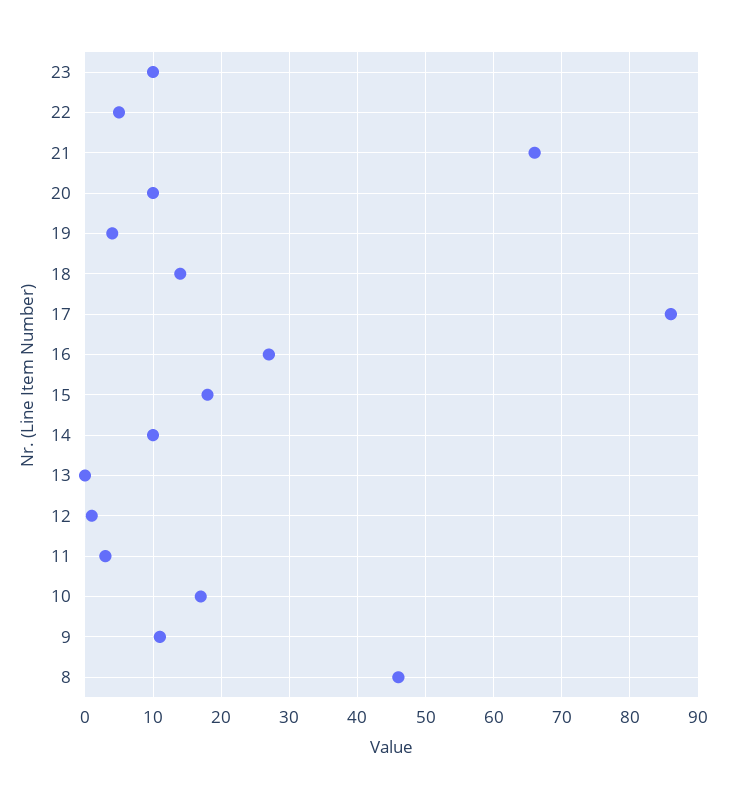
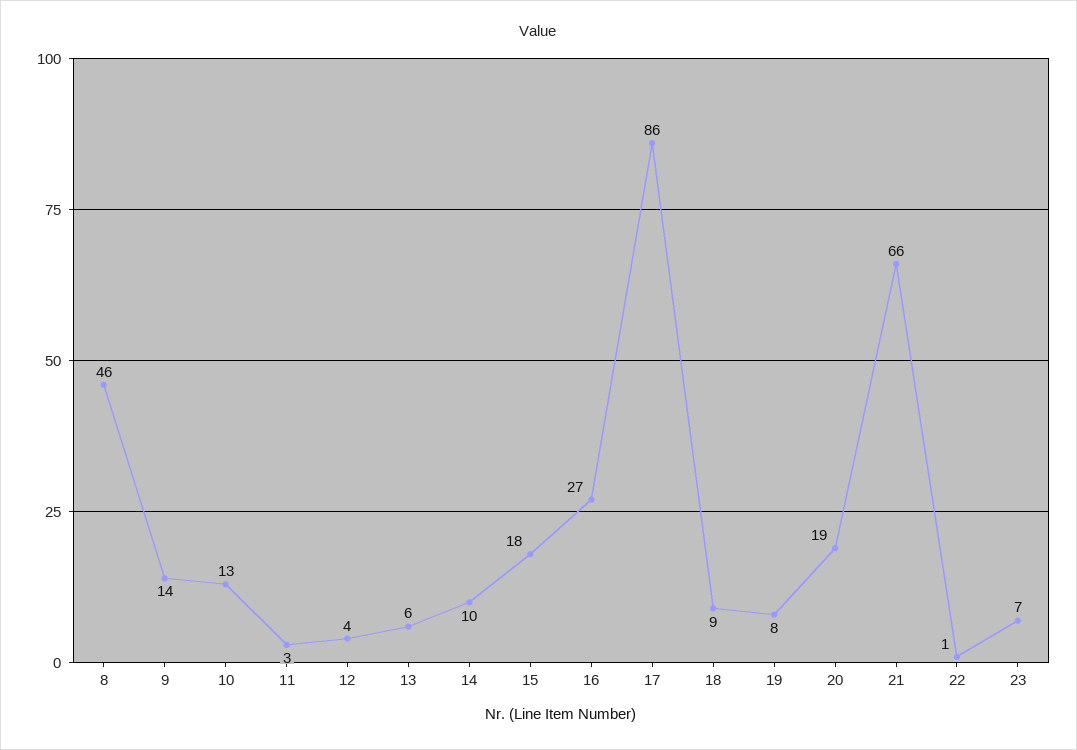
23: 10 -> 7
22: 5 -> 1
20: 10 -> 19
19: 4 -> 8
18: 14 -> 9
13: 0 -> 6
12: 1 -> 4
10: 17 -> 13
9: 11 -> 14

